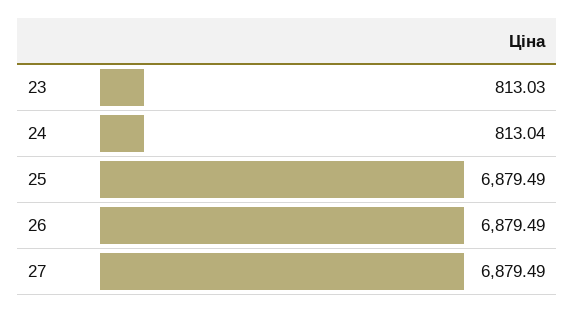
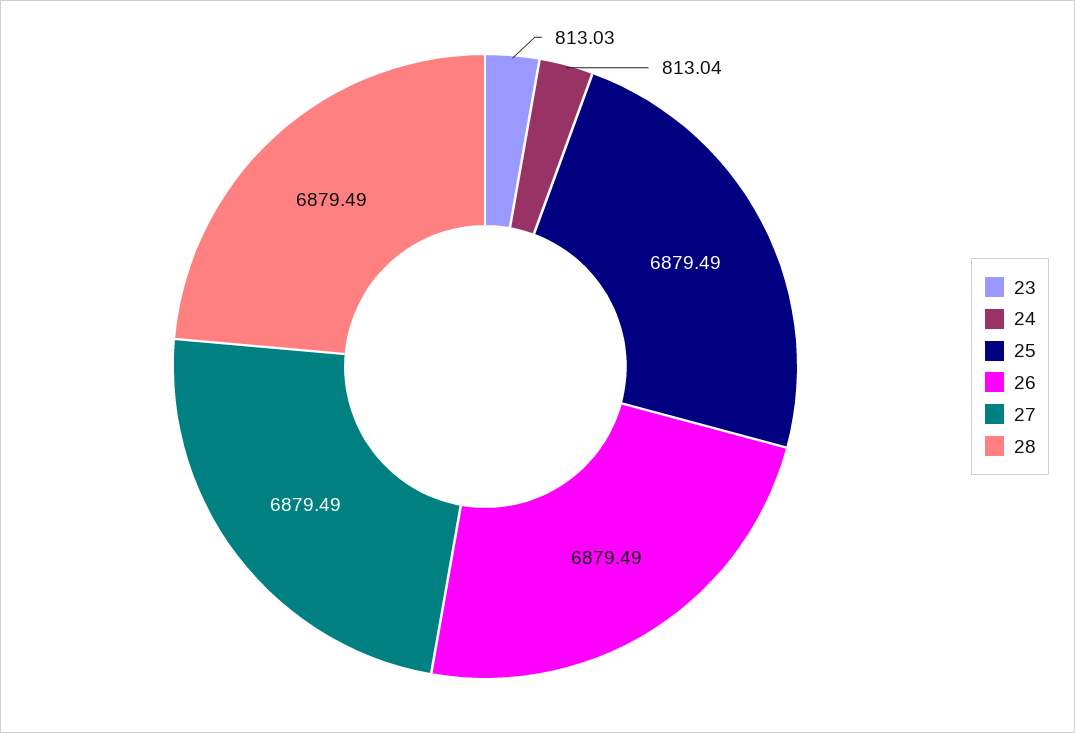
28: none -> 6879.49

